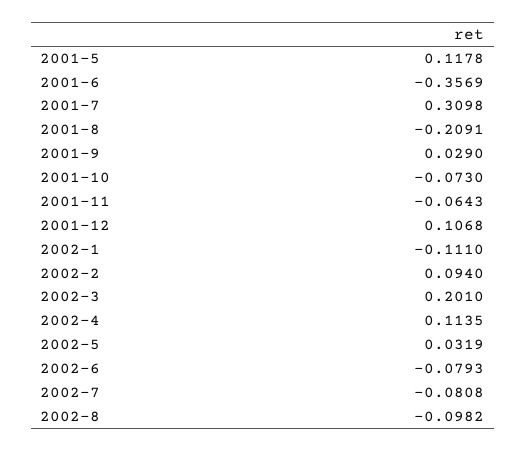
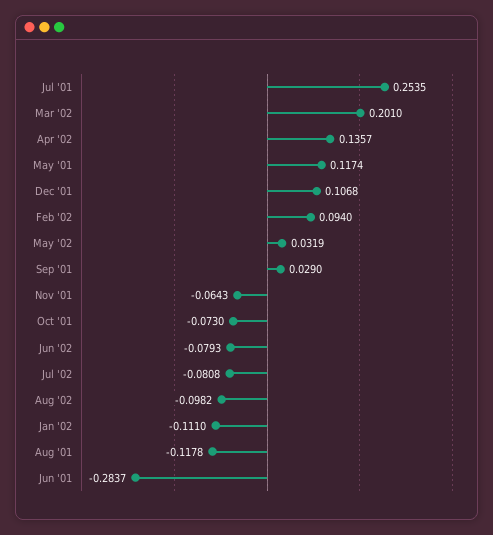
2001-5: 0.1178 -> 0.1174
2001-6: -0.3569 -> -0.2837
2001-7: 0.3098 -> 0.2535
2001-8: -0.2091 -> -0.1178
2002-4: 0.1135 -> 0.1357

